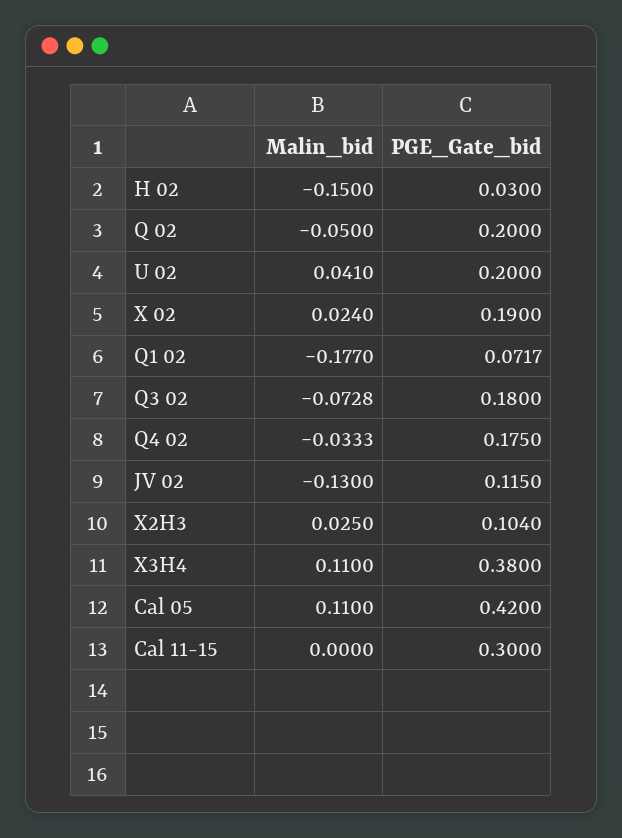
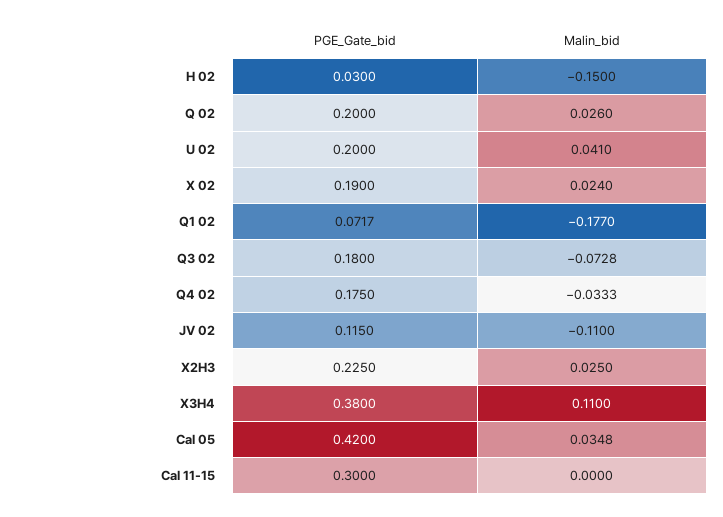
Malin_bid, Q 02: -0.05 -> 0.026
Malin_bid, JV 02: -0.13 -> -0.11
PGE_Gate_bid, X2H3: 0.104 -> 0.225
Malin_bid, Cal 05: 0.11 -> 0.0348

